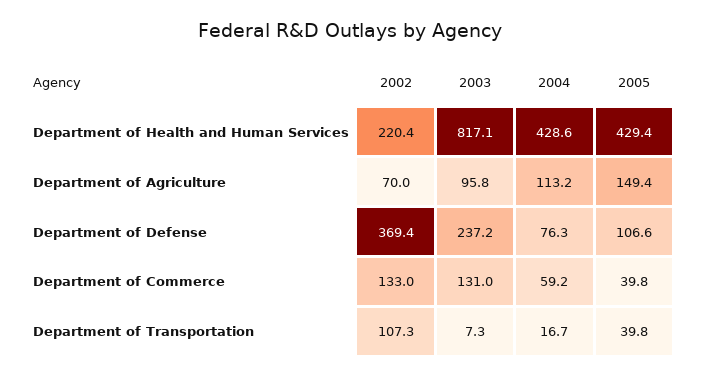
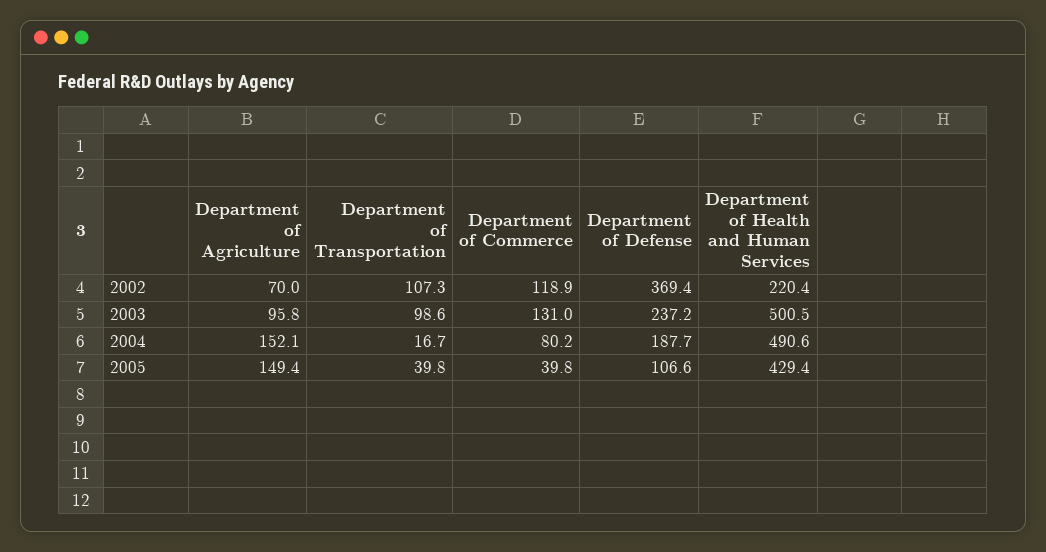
2003, Department of Health and Human Services: 817.1 -> 500.5
2004, Department of Health and Human Services: 428.6 -> 490.6
2004, Department of Agriculture: 113.2 -> 152.1
2004, Department of Defense: 76.3 -> 187.7
2002, Department of Commerce: 133 -> 118.9
2004, Department of Commerce: 59.2 -> 80.2
2003, Department of Transportation: 7.3 -> 98.6

